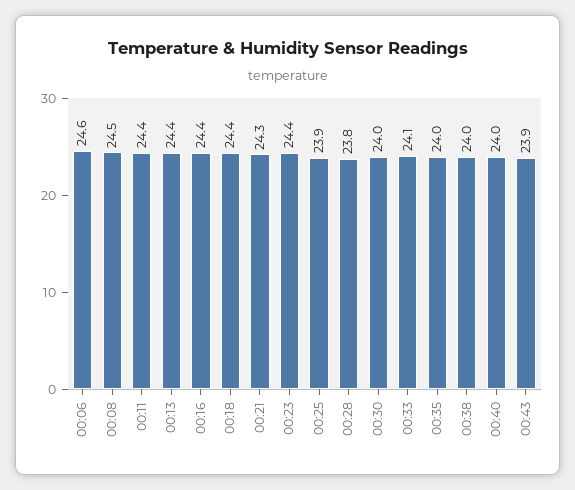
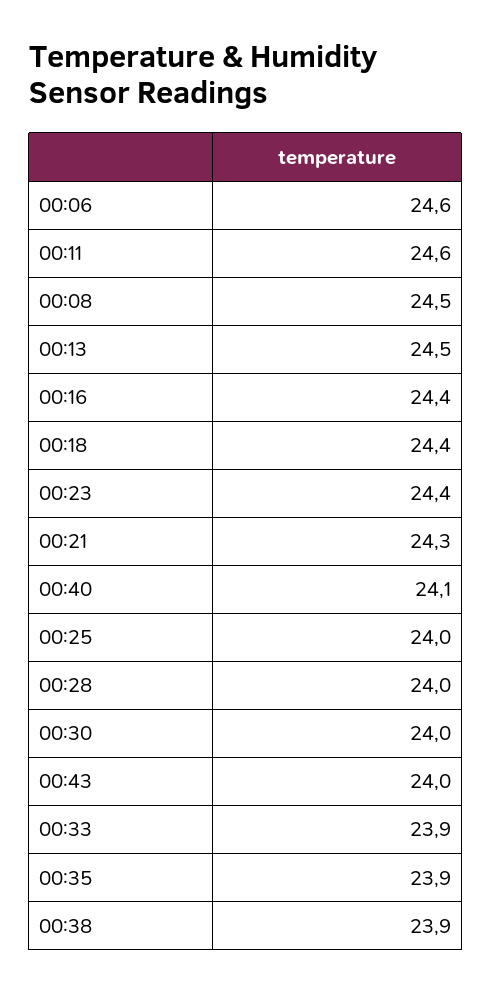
00:11: 24.4 -> 24.6
00:13: 24.4 -> 24.5
00:25: 23.9 -> 24
00:28: 23.8 -> 24
00:33: 24.1 -> 23.9
00:35: 24 -> 23.9
00:38: 24 -> 23.9
00:40: 24 -> 24.1
00:43: 23.9 -> 24

